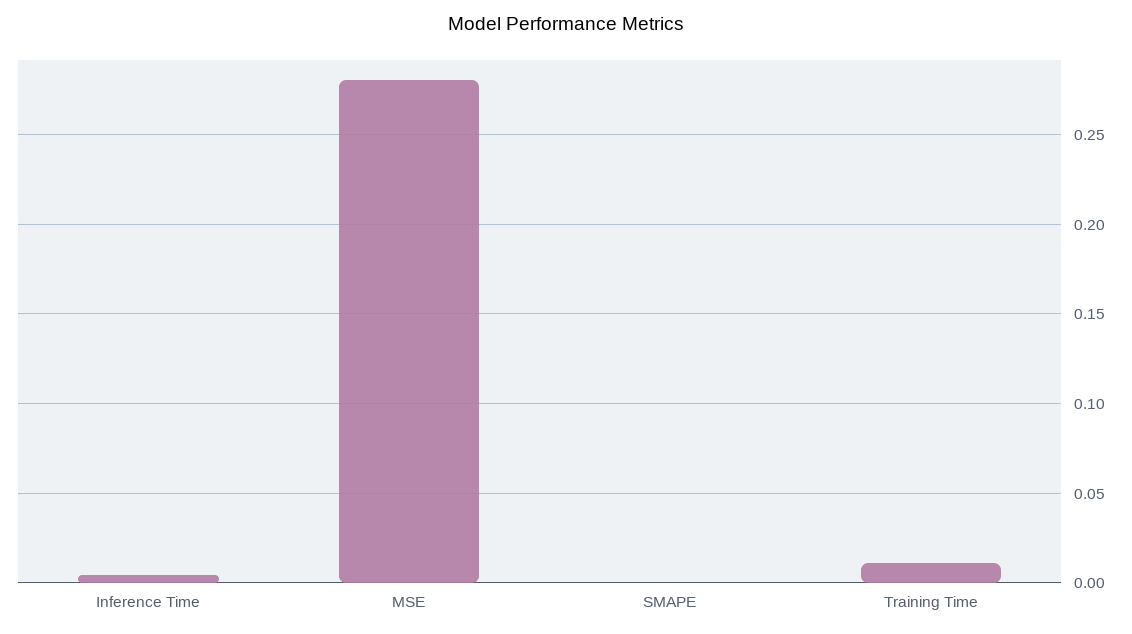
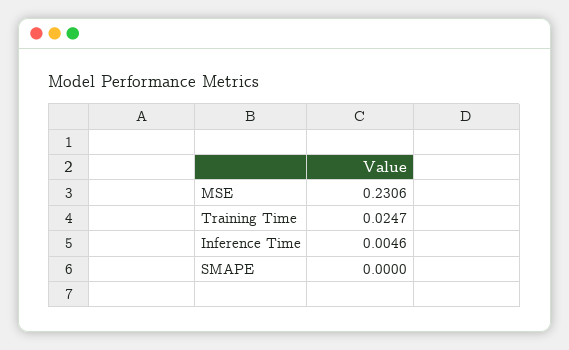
MSE: 0.28 -> 0.2306
Training Time: 0.01 -> 0.0247

